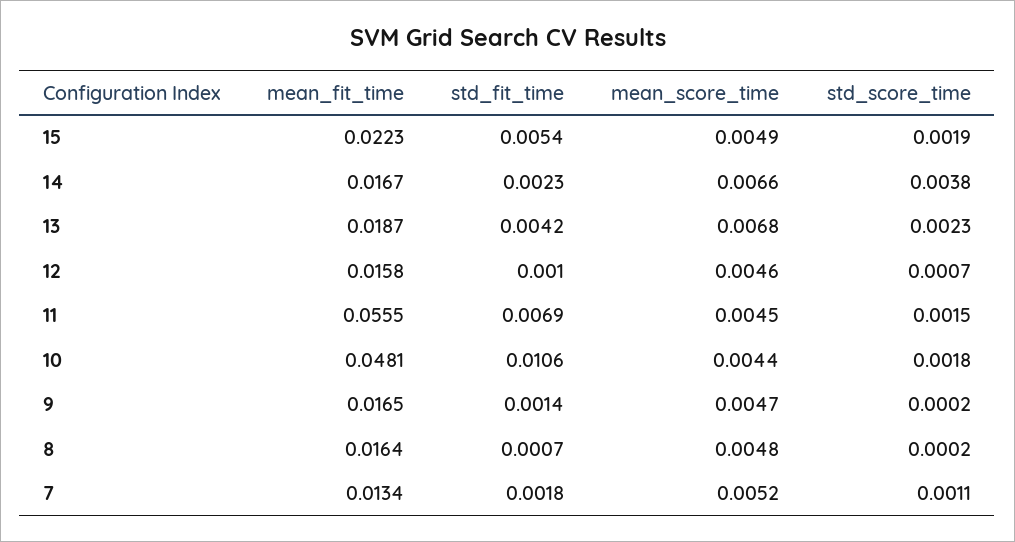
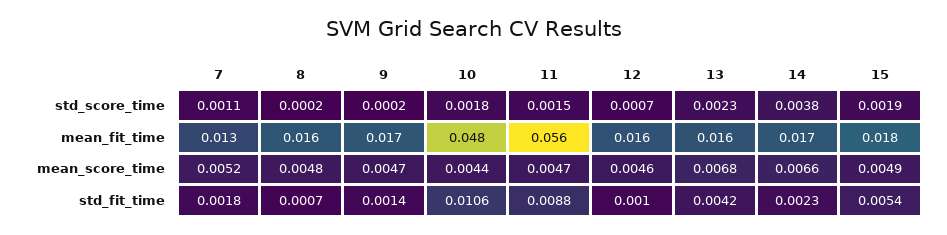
mean_fit_time, 15: 0.0223 -> 0.018
mean_fit_time, 13: 0.0187 -> 0.016
std_fit_time, 11: 0.0069 -> 0.0088
mean_score_time, 11: 0.0045 -> 0.0047

